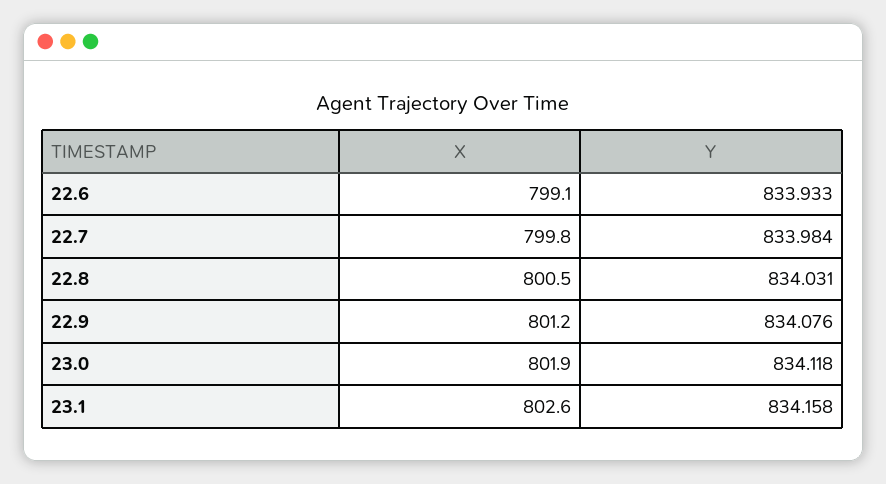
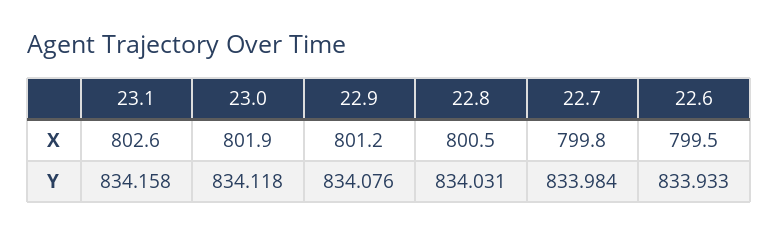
X, 22.6: 799.1 -> 799.5

